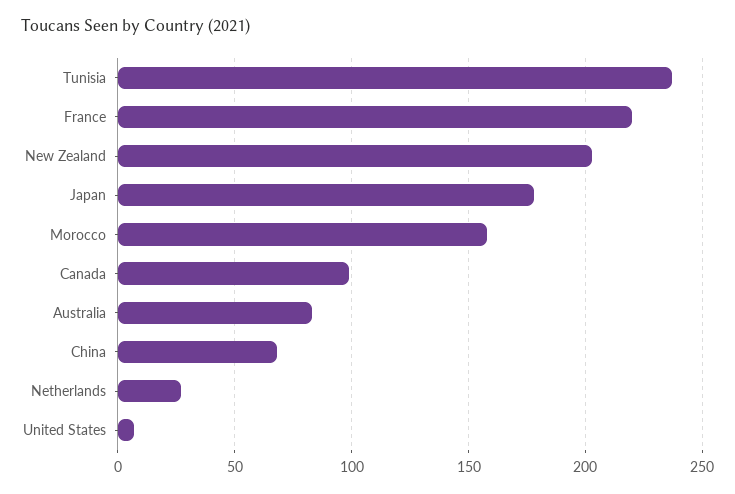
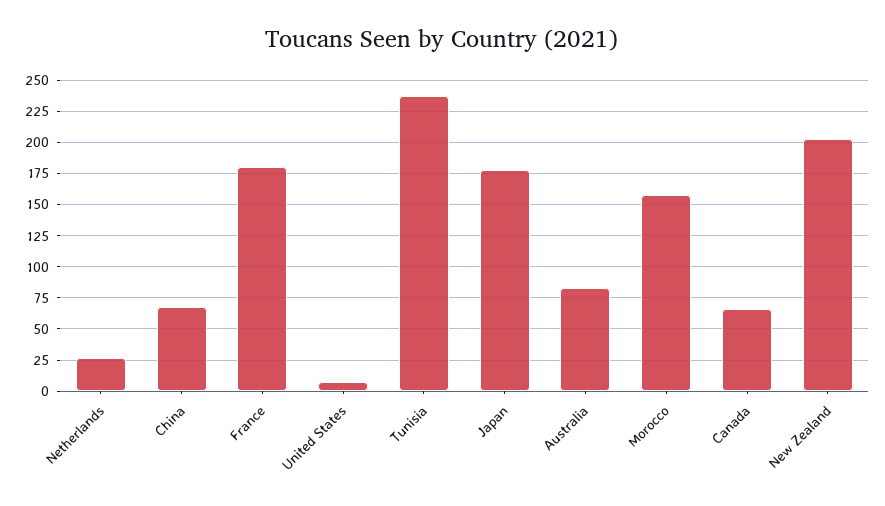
France: 220 -> 180
Canada: 100 -> 65

